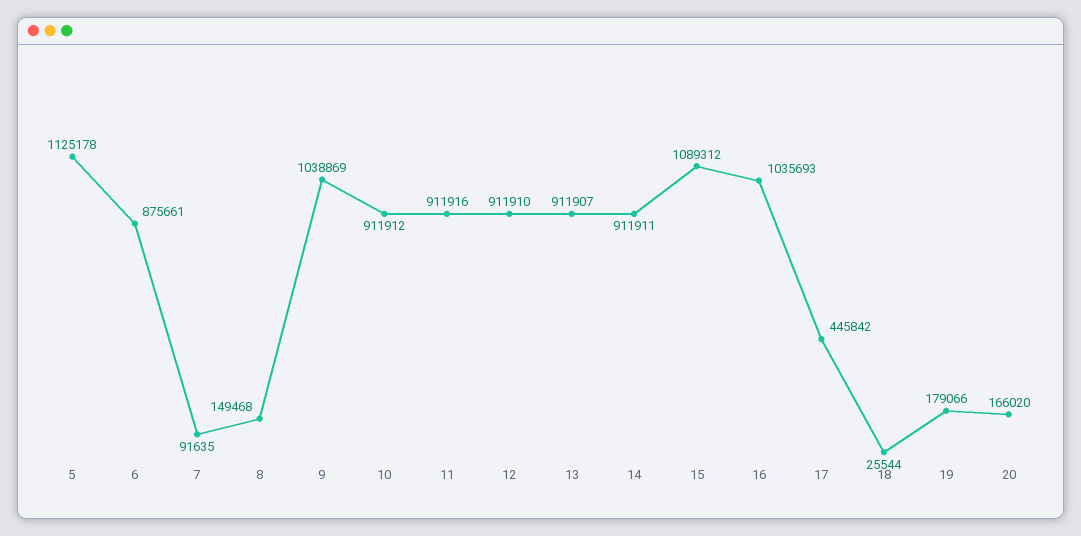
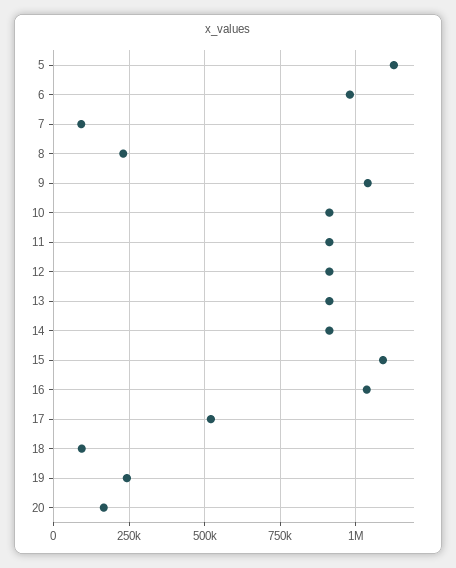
6: 875661 -> 975000
8: 149468 -> 225000
17: 445842 -> 525000
18: 25544 -> 100000
19: 179066 -> 250000

